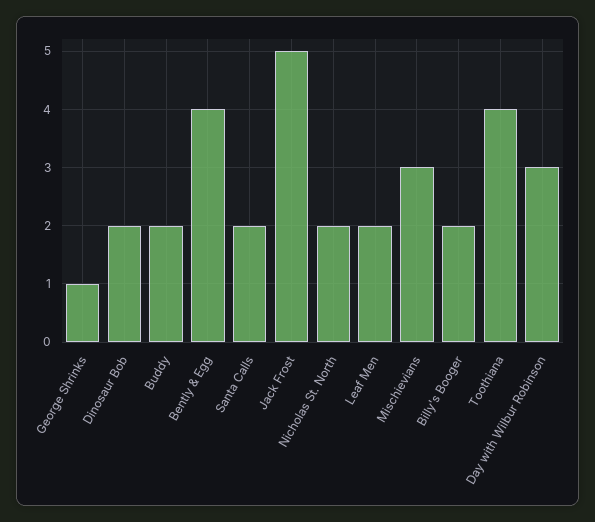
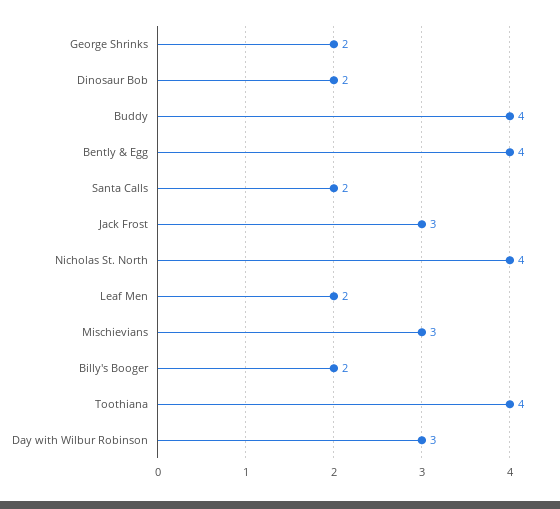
George Shrinks: 1 -> 2
Buddy: 2 -> 4
Jack Frost: 5 -> 3
Nicholas St. North: 2 -> 4

